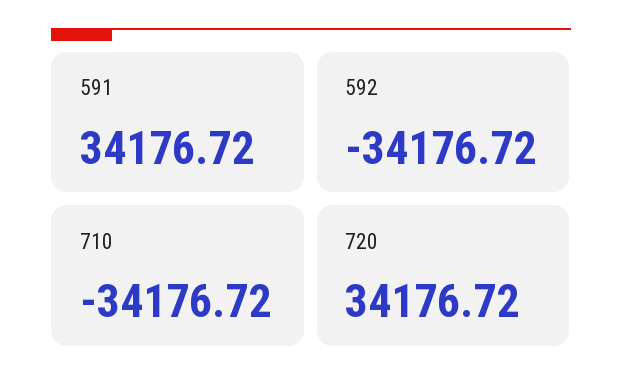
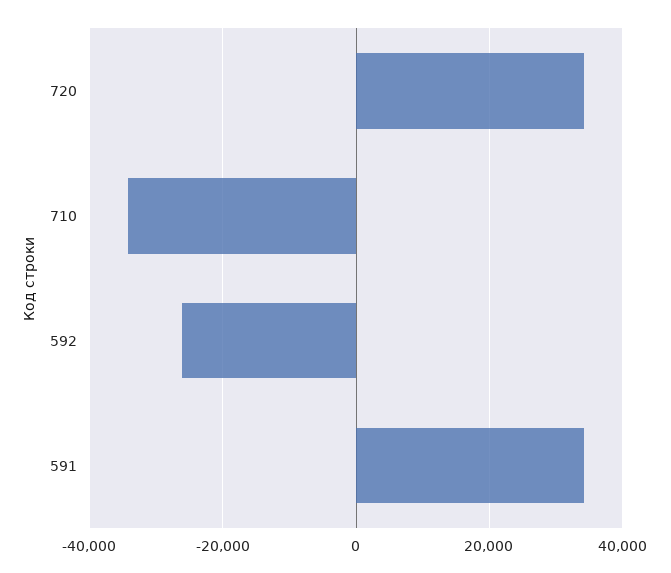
592: -34176.72 -> -26000

